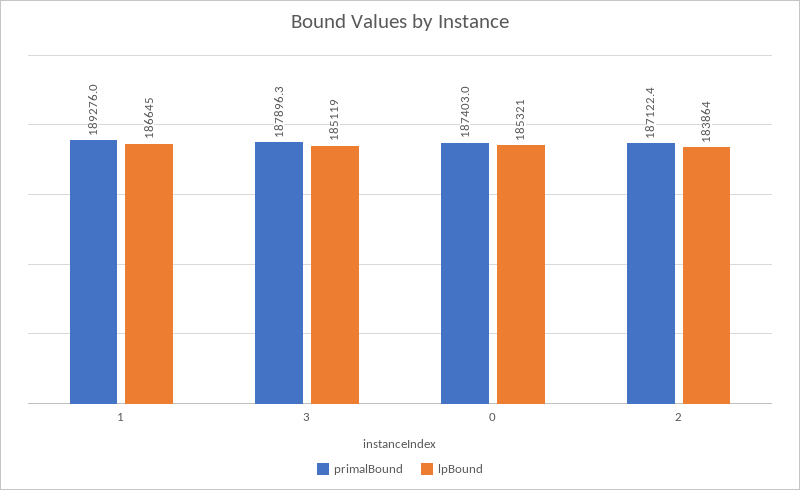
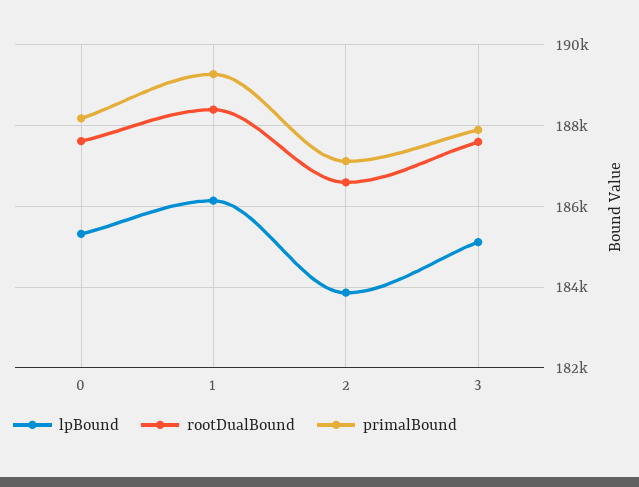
lpBound, 1: 186645 -> 186200
primalBound, 0: 187403 -> 188200
rootDualBound, 0: none -> 187600
rootDualBound, 1: none -> 188400
rootDualBound, 2: none -> 186600
rootDualBound, 3: none -> 187600

